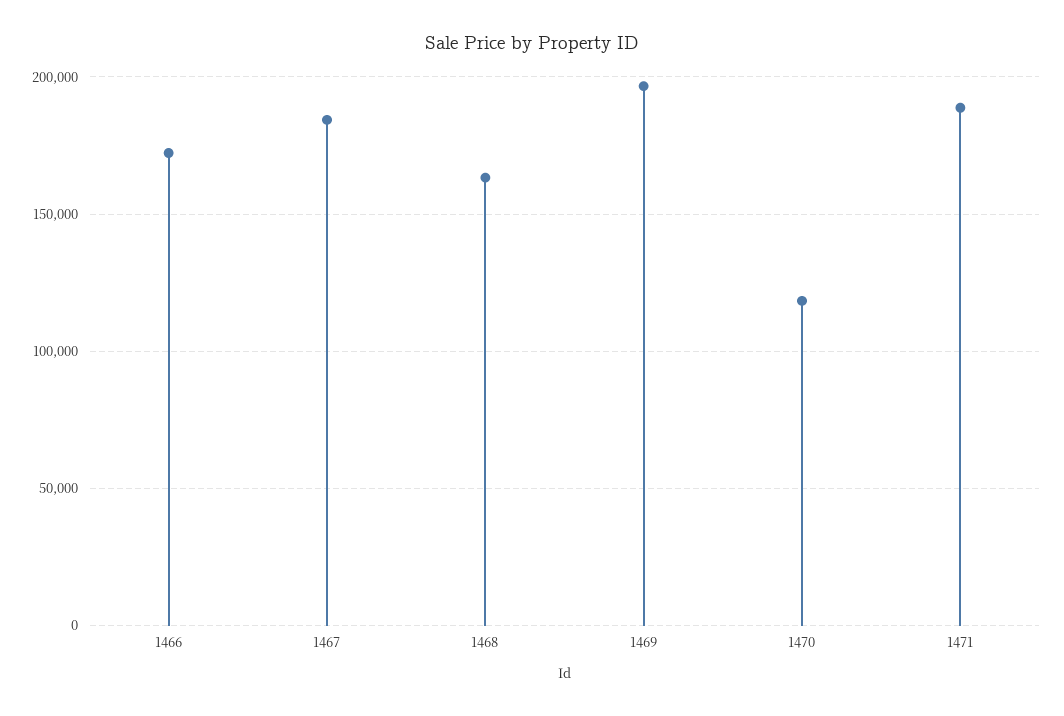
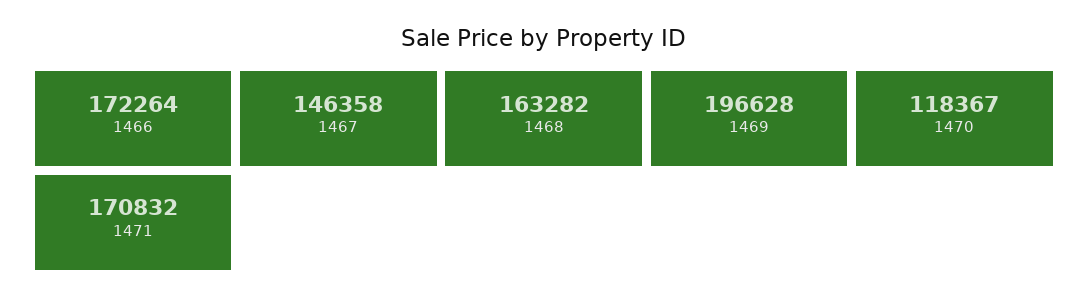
1467: 185000 -> 146358
1471: 190000 -> 170832

